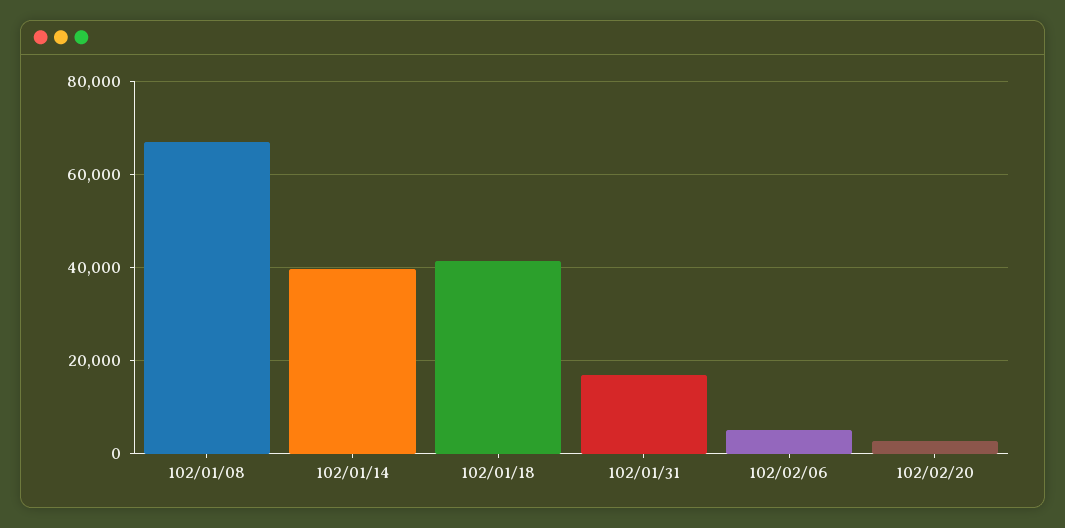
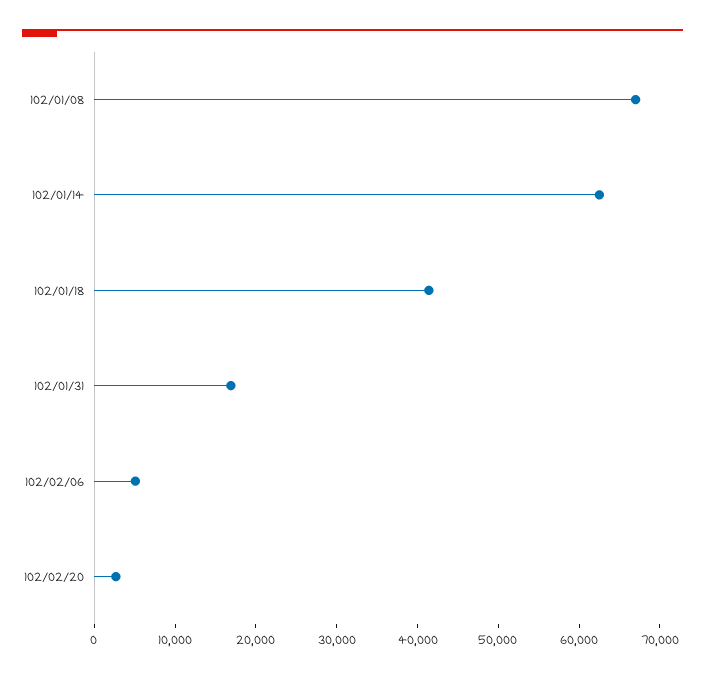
102/01/14: 40000 -> 62000

